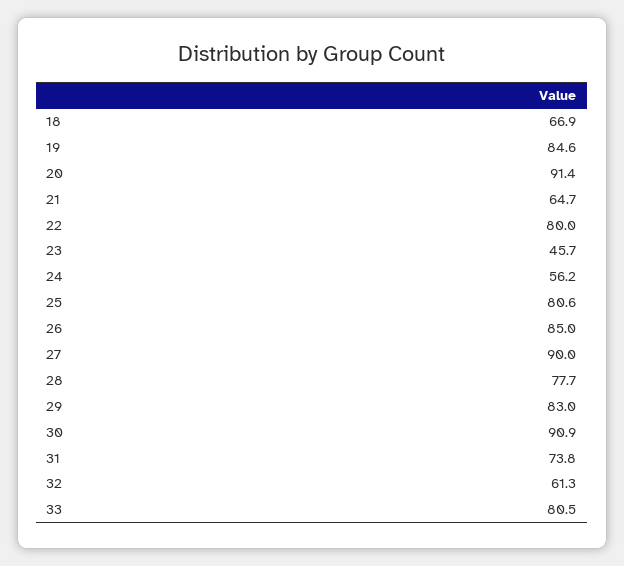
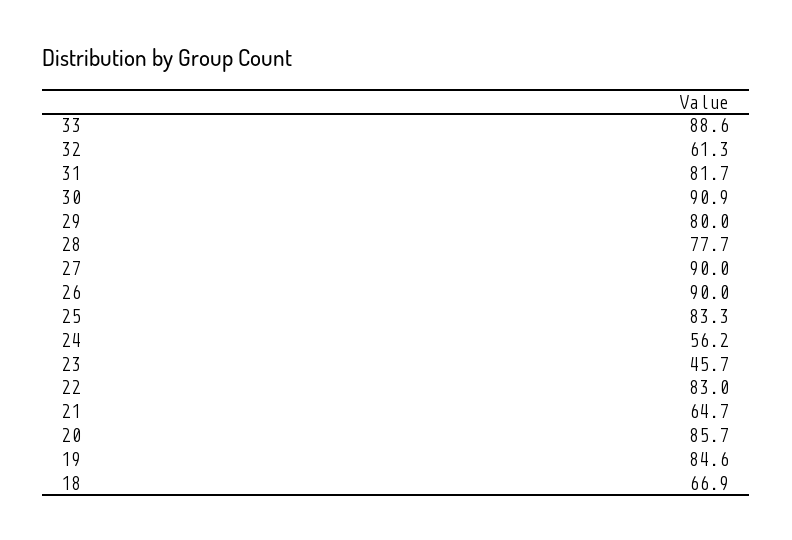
20: 91.4 -> 85.7
22: 80 -> 83
25: 80.6 -> 83.3
26: 85 -> 90
29: 83 -> 80
31: 73.8 -> 81.7
33: 80.5 -> 88.6

